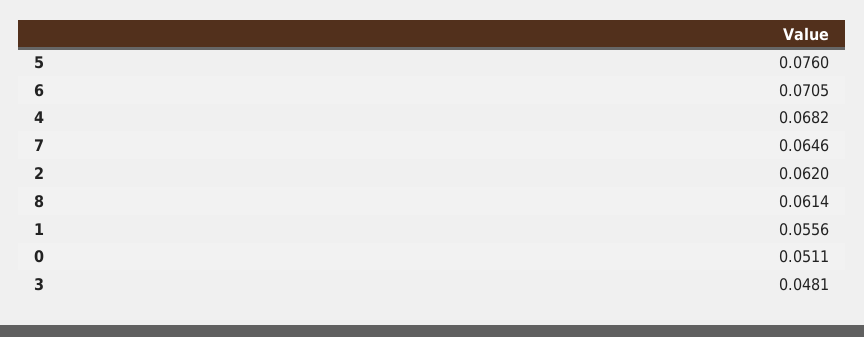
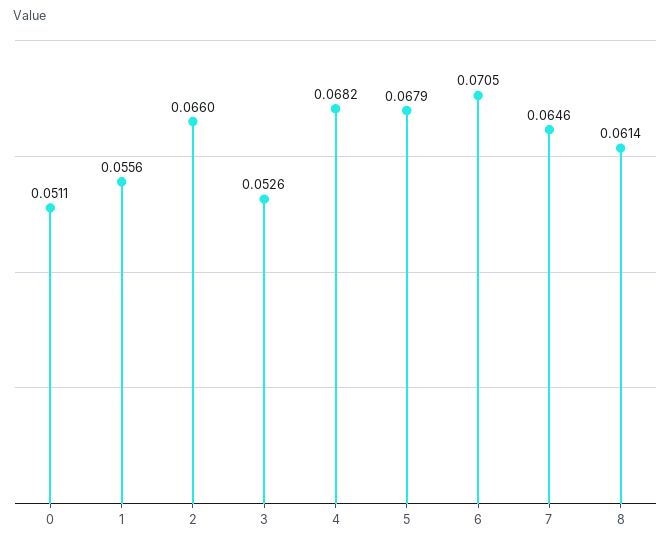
5: 0.076 -> 0.0679
2: 0.062 -> 0.066
3: 0.0481 -> 0.0526

